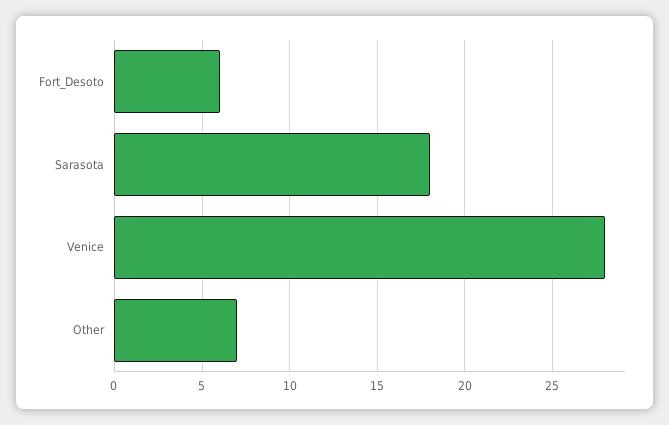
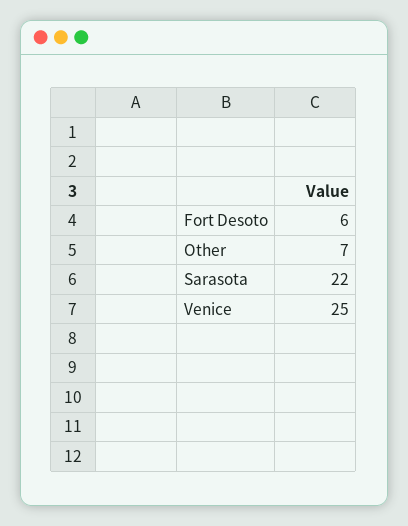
Sarasota: 18 -> 22
Venice: 28 -> 25

